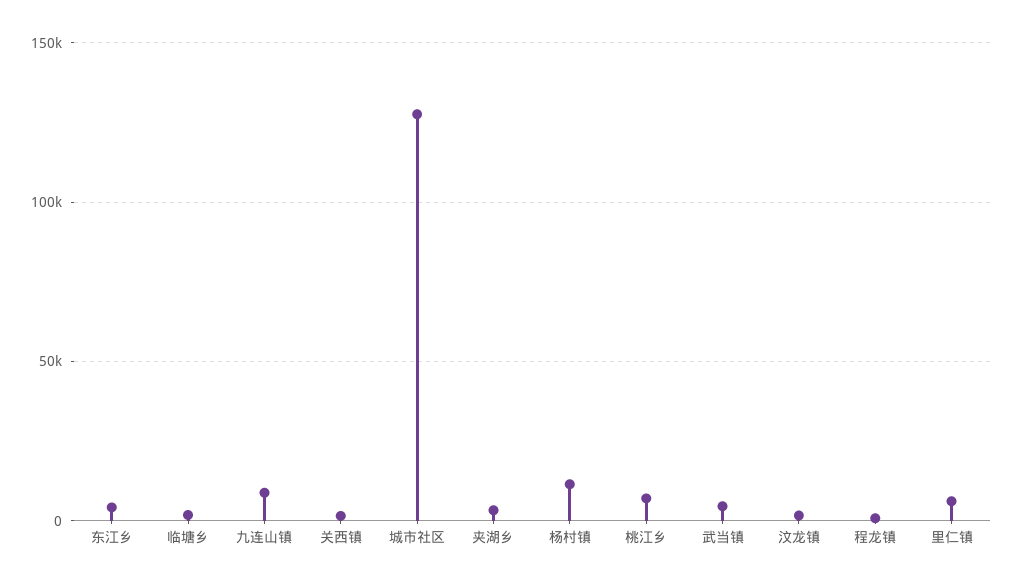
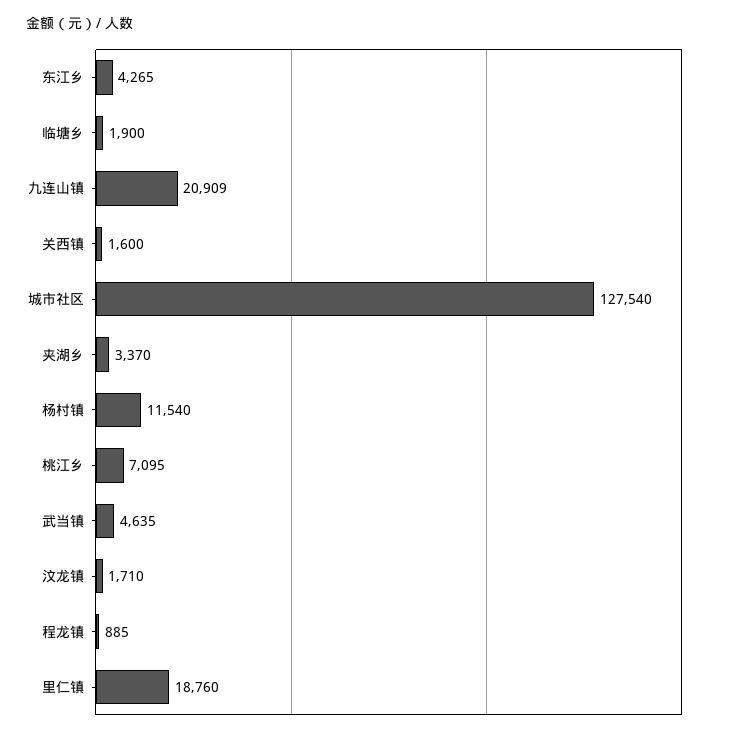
九连山镇: 10000 -> 20909
里仁镇: 5000 -> 18760

